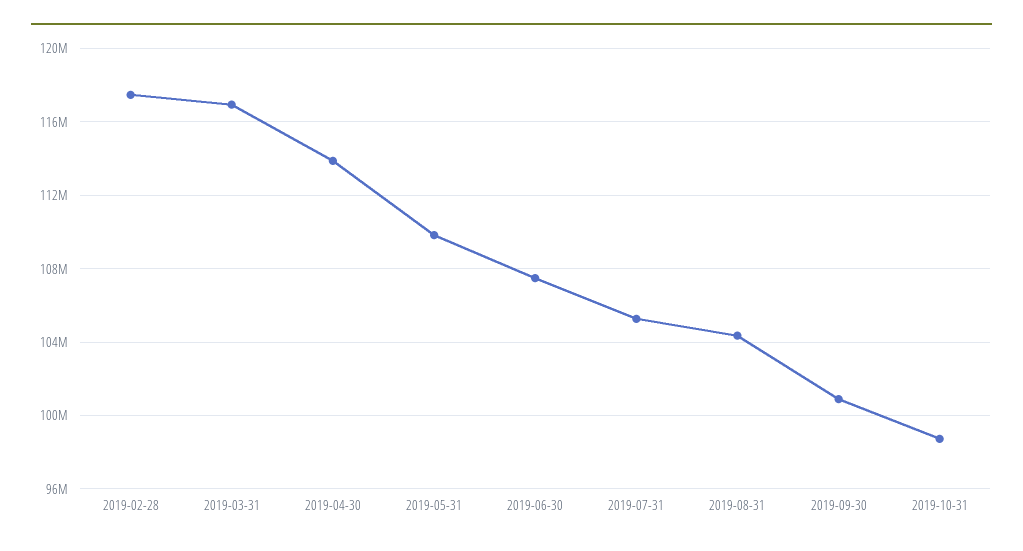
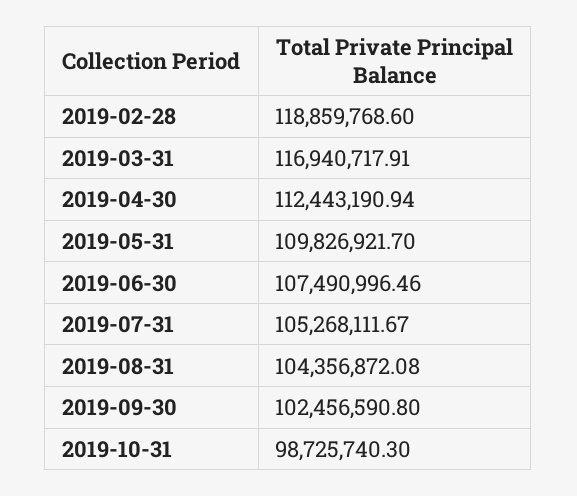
2019-02-28: 117500000 -> 118859768.6
2019-04-30: 114000000 -> 112443190.94
2019-09-30: 101000000 -> 102456590.8

